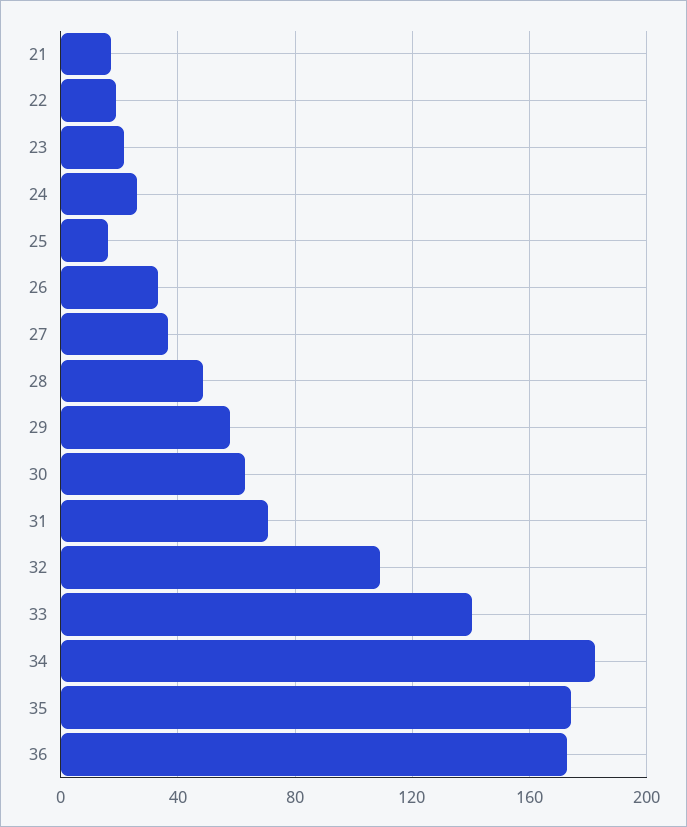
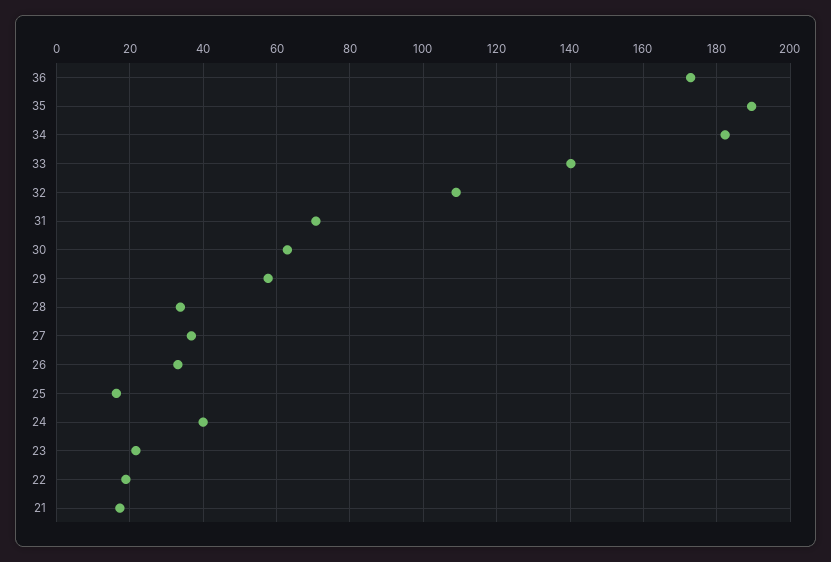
24: 25 -> 40
28: 50 -> 34
35: 175 -> 190

